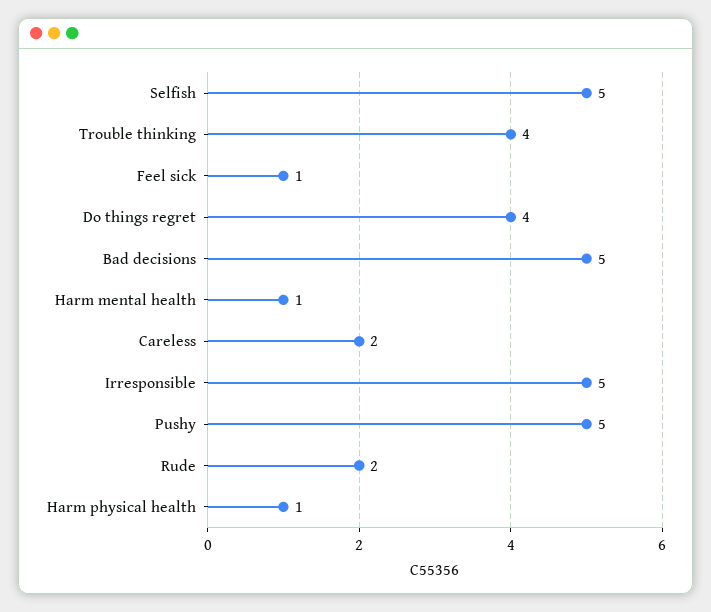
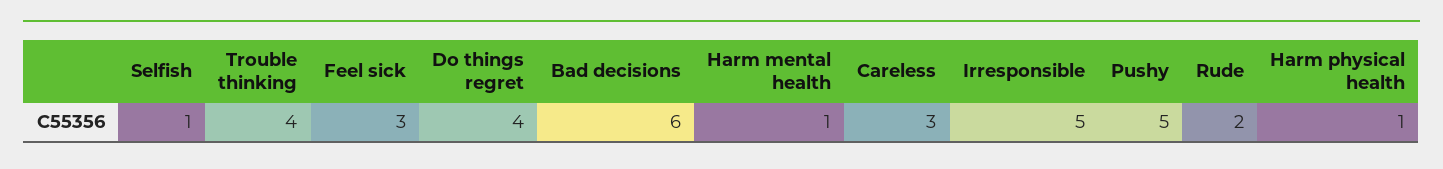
Selfish: 5 -> 1
Feel sick: 1 -> 3
Bad decisions: 5 -> 6
Careless: 2 -> 3

